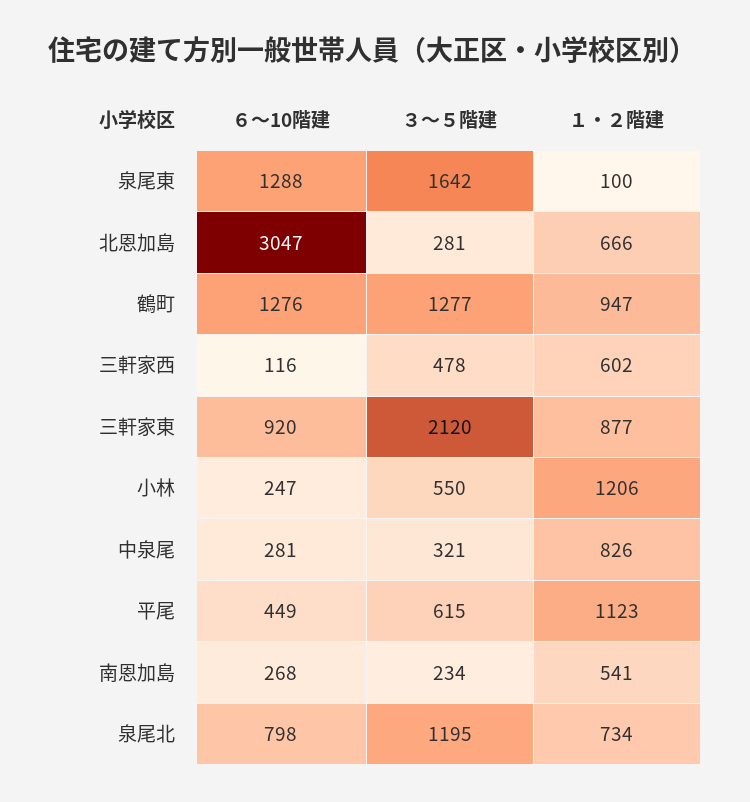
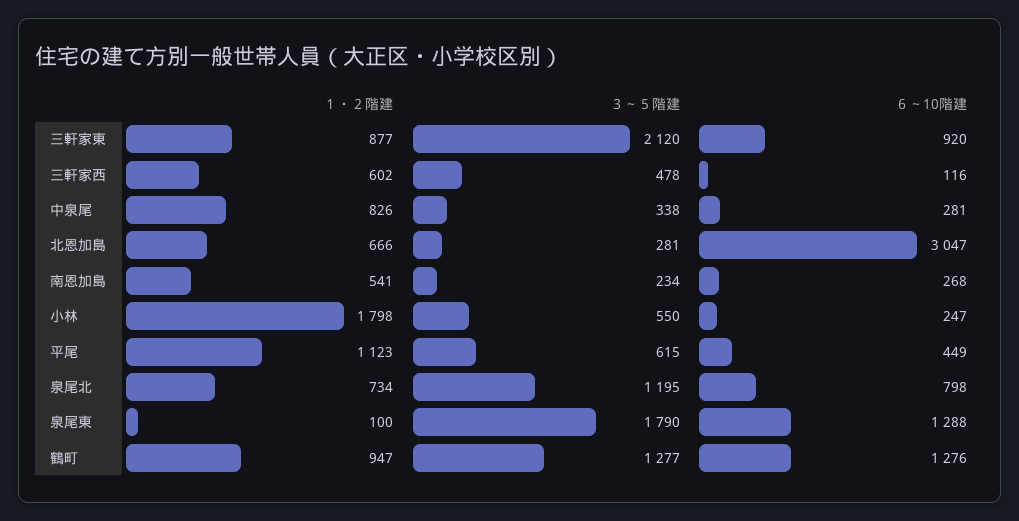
３～５階建, 泉尾東: 1642 -> 1790
１・２階建, 小林: 1206 -> 1798
３～５階建, 中泉尾: 321 -> 338

